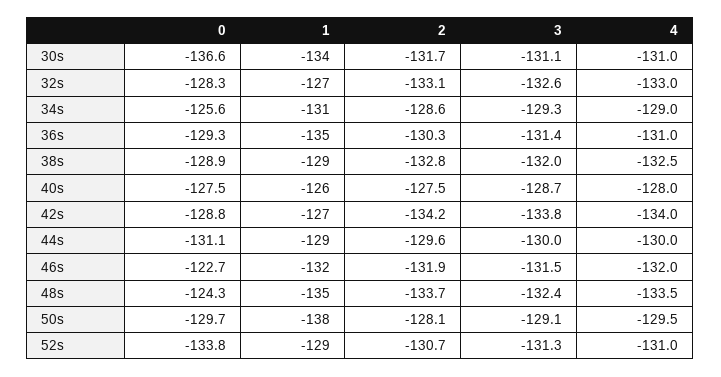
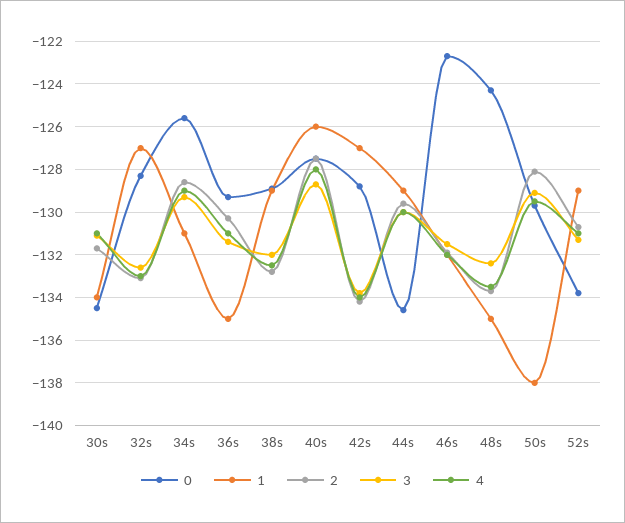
0, 30s: -136.6 -> -134.5
0, 44s: -131.1 -> -134.5

